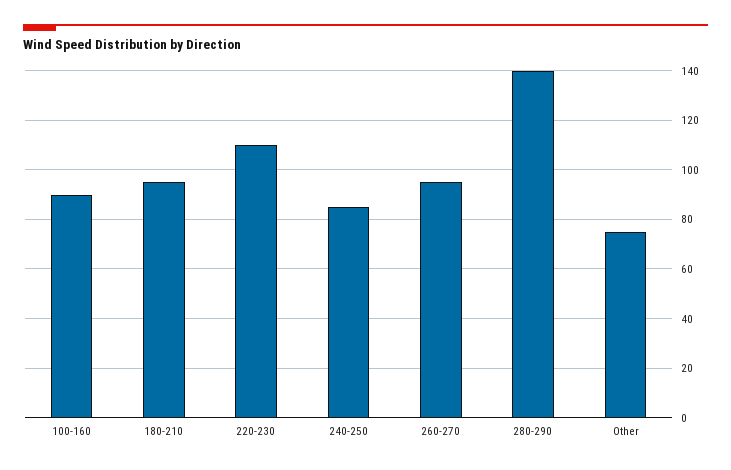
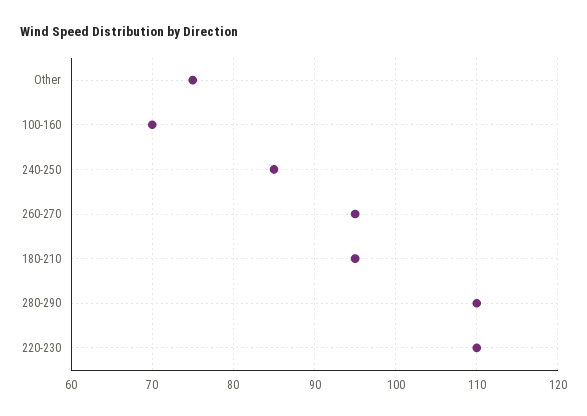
100-160: 90 -> 70
280-290: 140 -> 110

